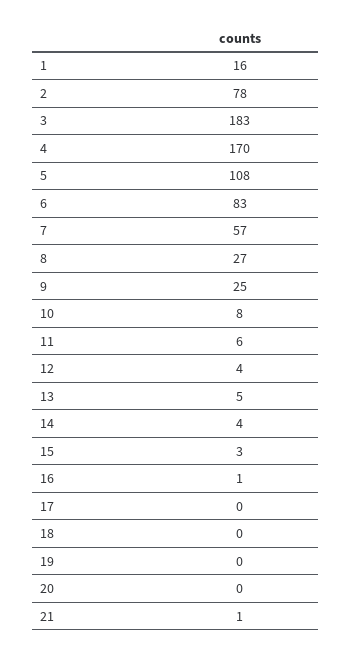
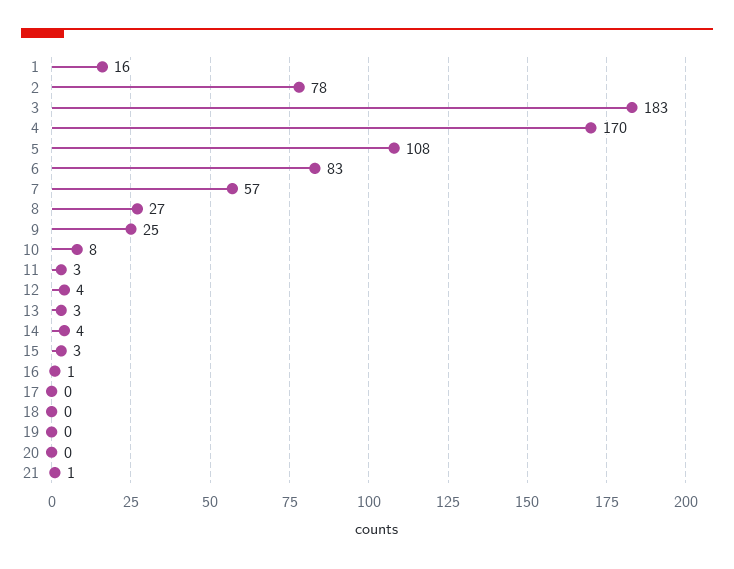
11: 6 -> 3
13: 5 -> 3

